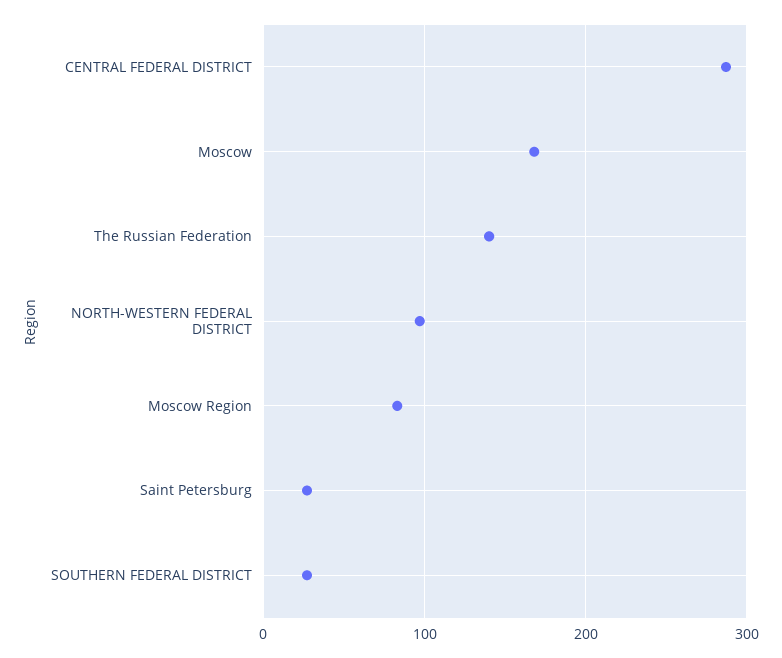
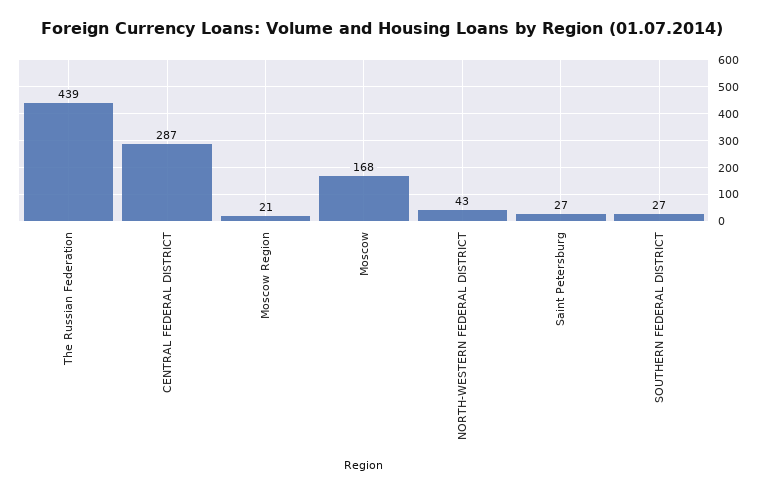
The Russian Federation: 140 -> 439
NORTH-WESTERN FEDERAL DISTRICT: 100 -> 43
Moscow Region: 80 -> 21

